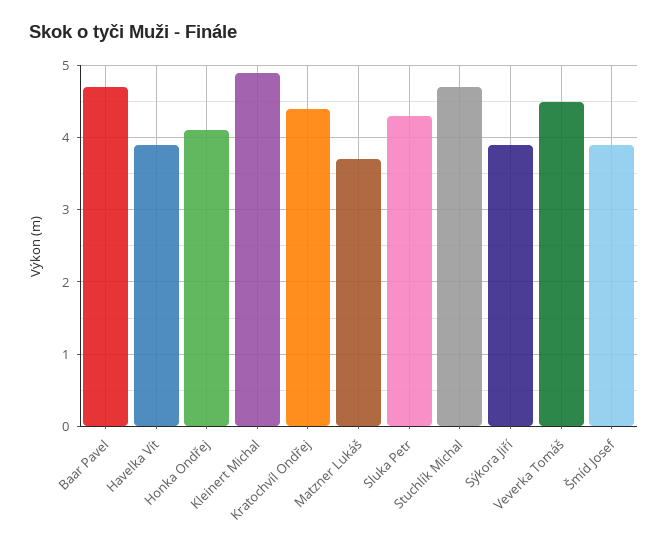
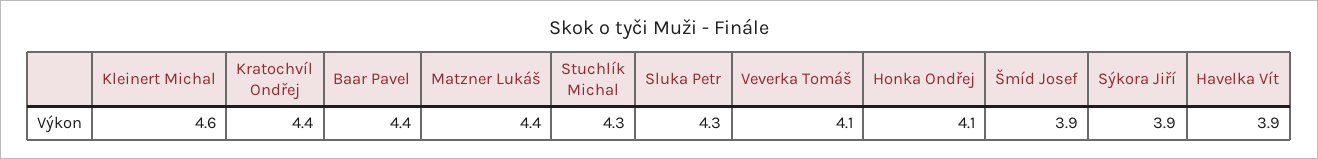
Baar Pavel: 4.7 -> 4.4
Kleinert Michal: 4.9 -> 4.6
Matzner Lukáš: 3.7 -> 4.4
Stuchlík Michal: 4.7 -> 4.3
Veverka Tomáš: 4.5 -> 4.1

